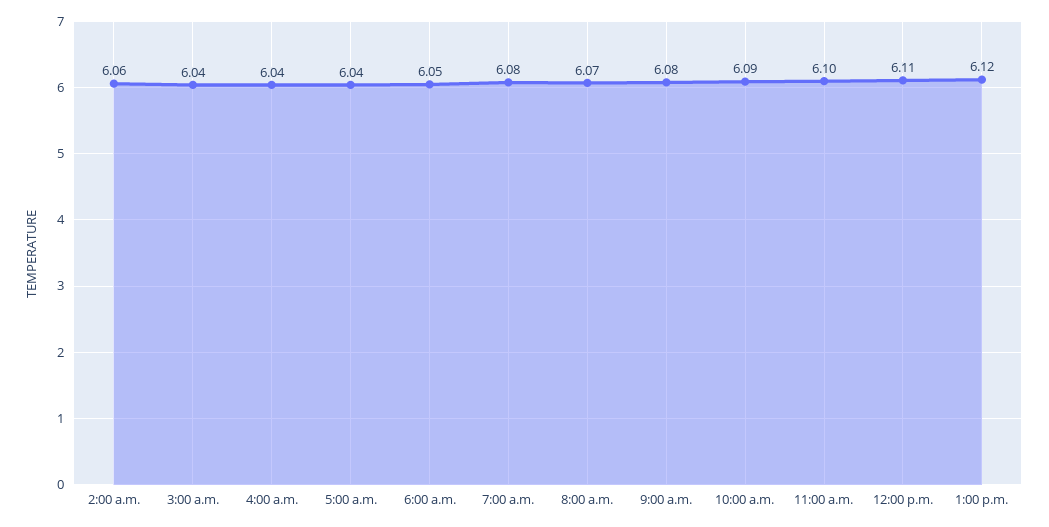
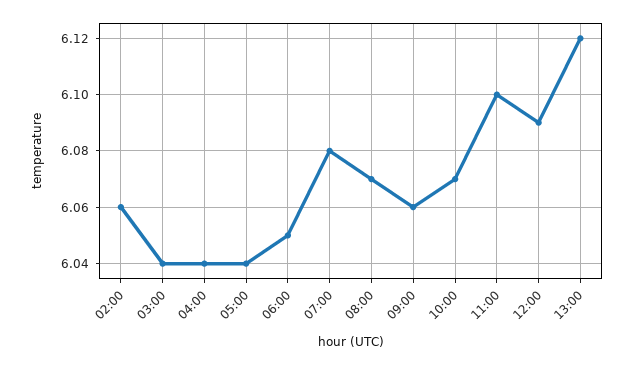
9:00 a.m.: 6.08 -> 6.06
10:00 a.m.: 6.09 -> 6.07
12:00 p.m.: 6.11 -> 6.09

